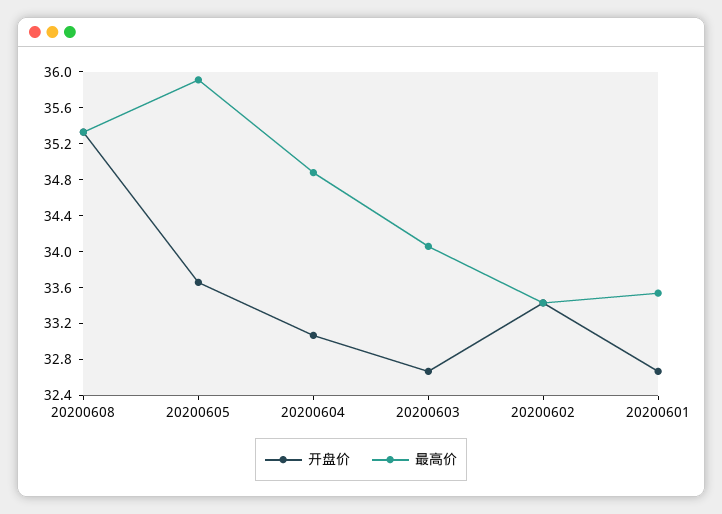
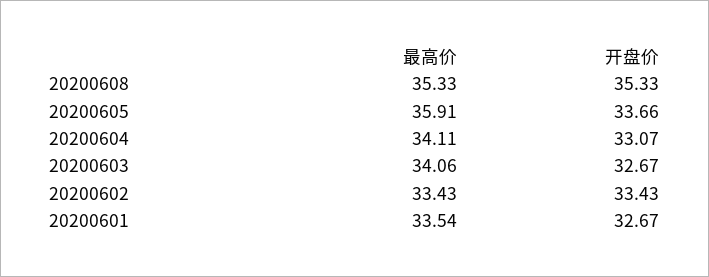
最高价, 20200604: 34.9 -> 34.11

